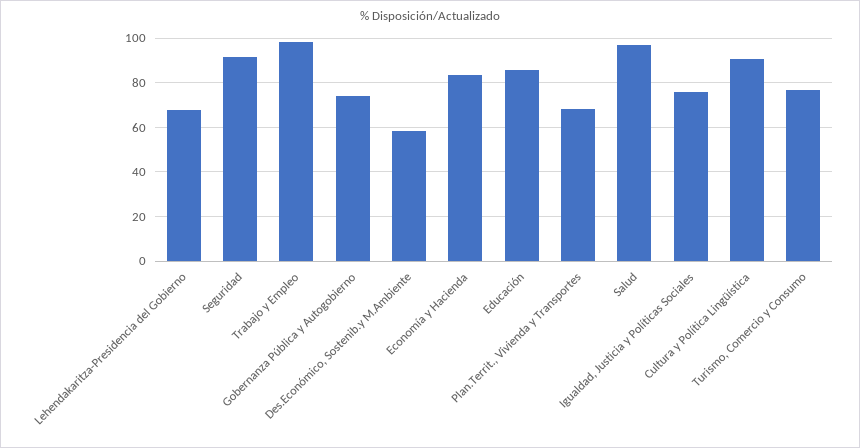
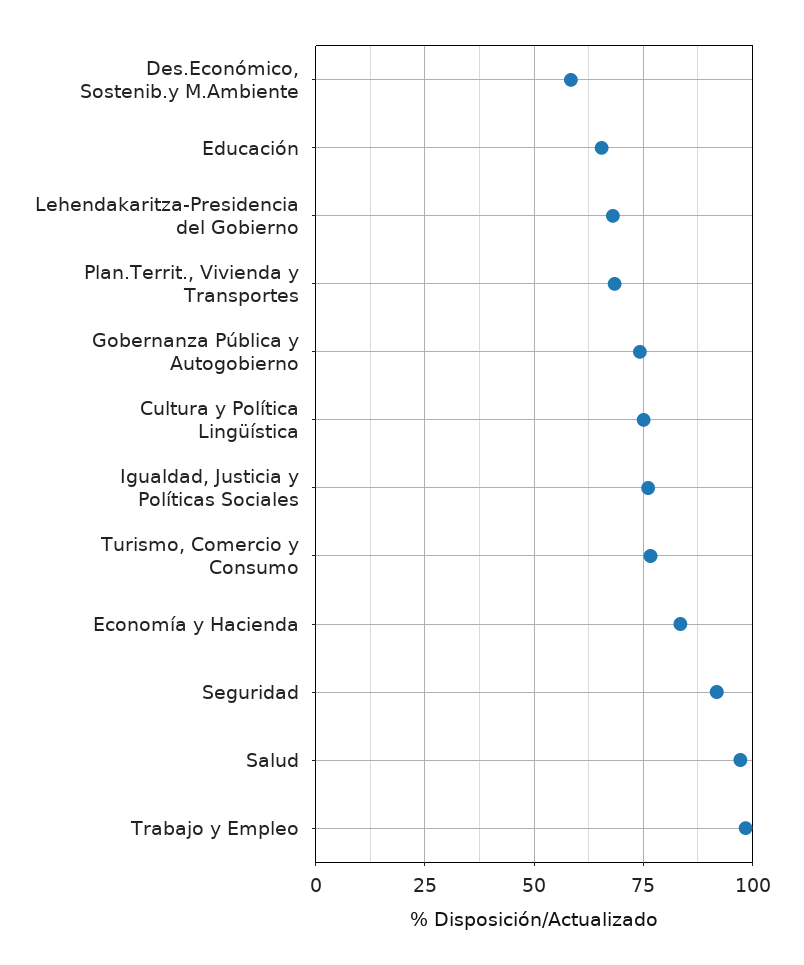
Educación: 85 -> 65
Cultura y Política Lingüística: 90 -> 75

